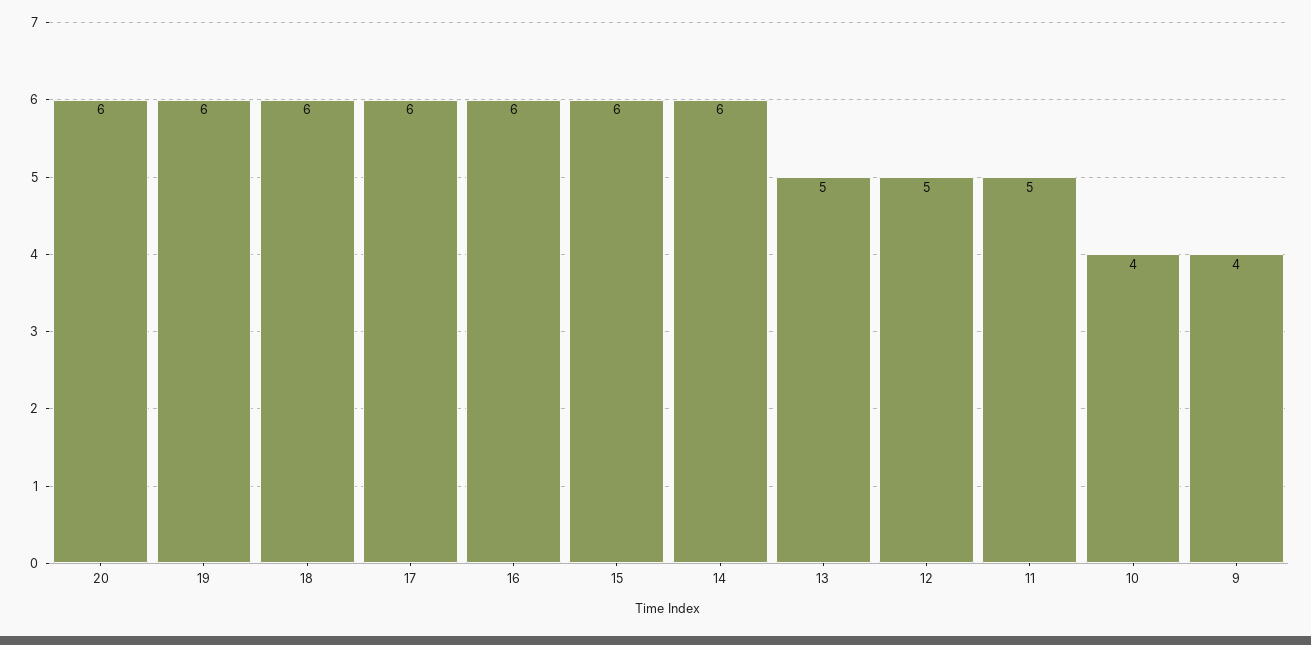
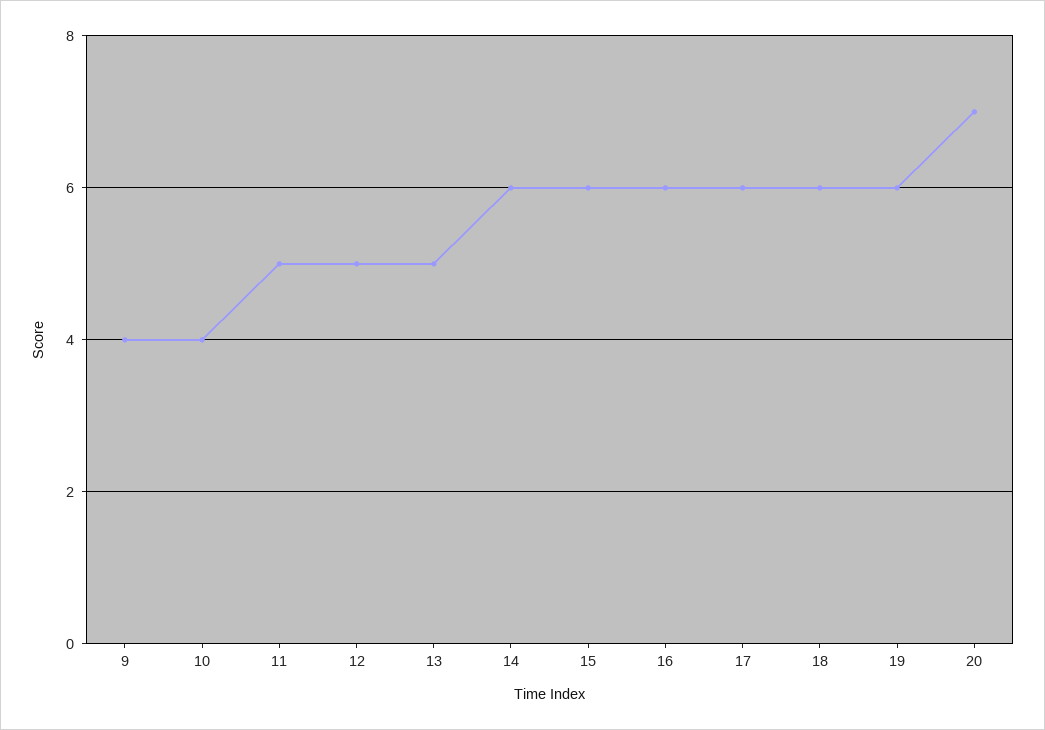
20: 6 -> 7

